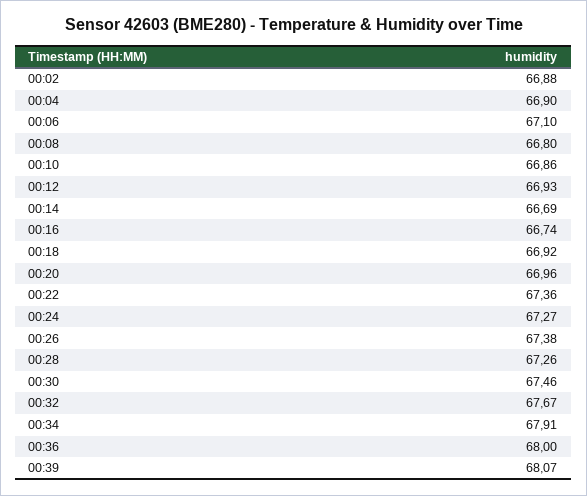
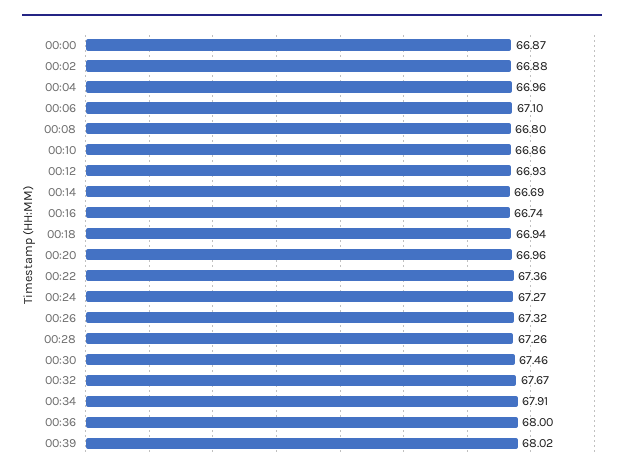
00:04: 66.9 -> 66.96
00:18: 66.92 -> 66.94
00:26: 67.38 -> 67.32
00:39: 68.07 -> 68.02
00:00: none -> 66.87

